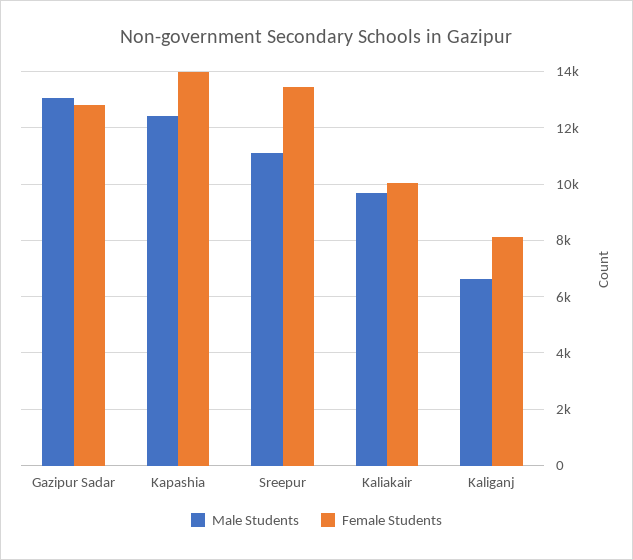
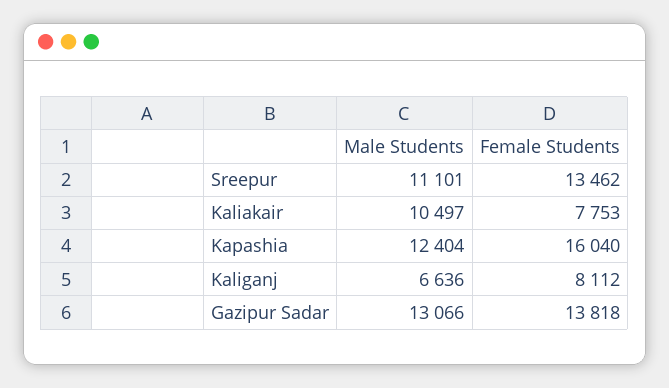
Female Students, Gazipur Sadar: 12750 -> 13818
Female Students, Kapashia: 14000 -> 16040
Male Students, Kaliakair: 9750 -> 10497
Female Students, Kaliakair: 10000 -> 7753

